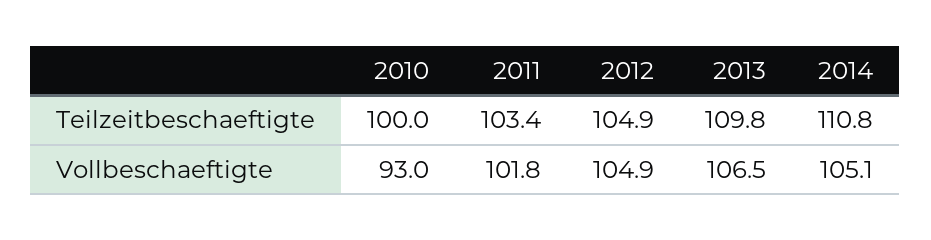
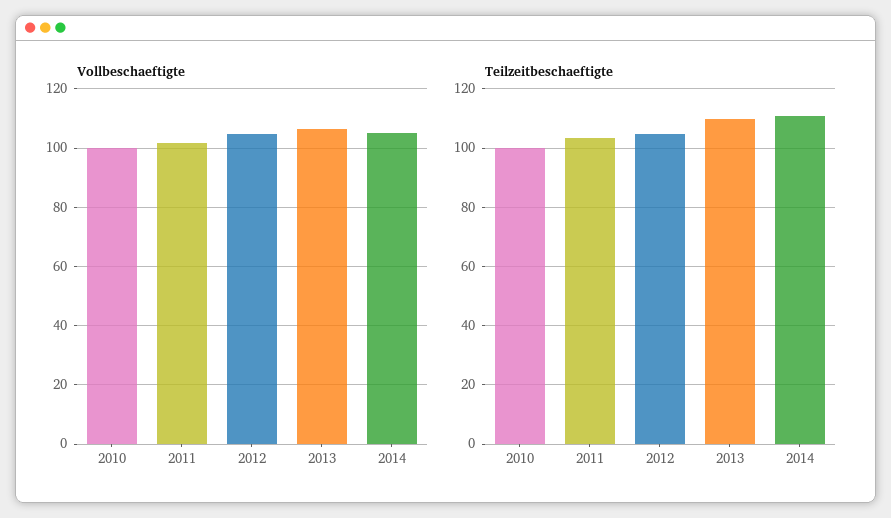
Vollbeschaeftigte, 2010: 93 -> 100

